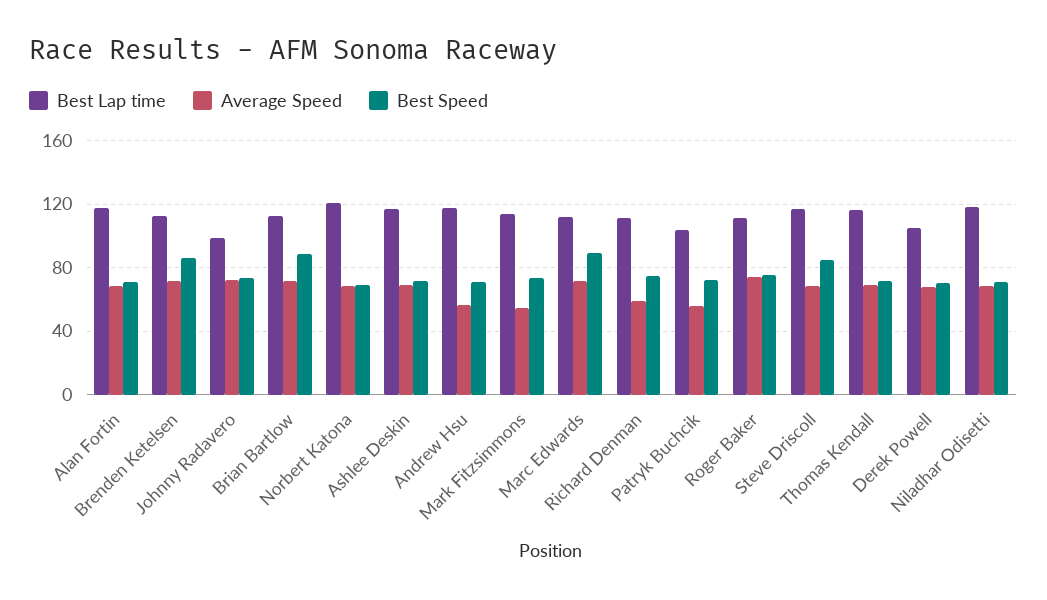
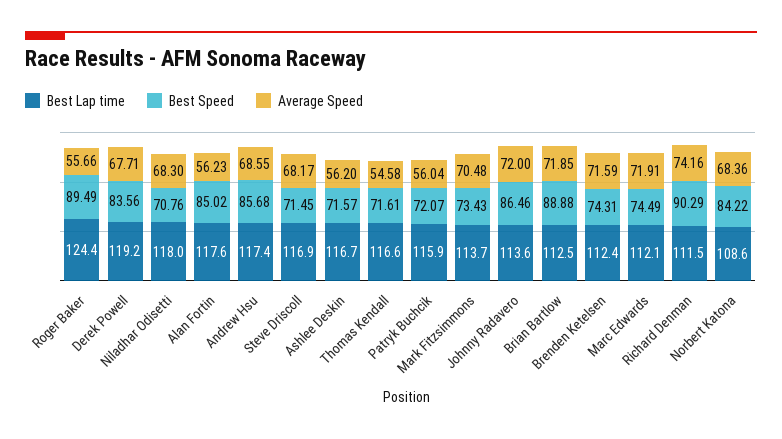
Average Speed, Alan Fortin: 70 -> 56.23
Best Speed, Alan Fortin: 70 -> 85.02
Best Speed, Brenden Ketelsen: 85 -> 74.31
Best Lap time, Johnny Radavero: 100 -> 113.6
Best Speed, Johnny Radavero: 75 -> 86.46
Best Lap time, Norbert Katona: 120 -> 108.6
Best Speed, Norbert Katona: 70 -> 84.22
Average Speed, Ashlee Deskin: 70 -> 56.2
Average Speed, Andrew Hsu: 55 -> 68.55
Best Speed, Andrew Hsu: 70 -> 85.68
Average Speed, Mark Fitzsimmons: 55 -> 70.48
Best Speed, Marc Edwards: 90 -> 74.49
Average Speed, Richard Denman: 60 -> 74.16
Best Speed, Richard Denman: 75 -> 90.29
Best Lap time, Patryk Buchcik: 105 -> 115.9
Best Lap time, Roger Baker: 110 -> 124.4
Average Speed, Roger Baker: 75 -> 55.66
Best Speed, Roger Baker: 75 -> 89.49
Best Speed, Steve Driscoll: 85 -> 71.45
Average Speed, Thomas Kendall: 70 -> 54.58
Best Lap time, Derek Powell: 105 -> 119.2
Best Speed, Derek Powell: 70 -> 83.56

